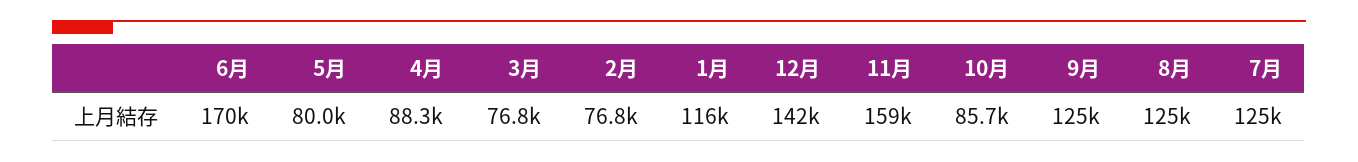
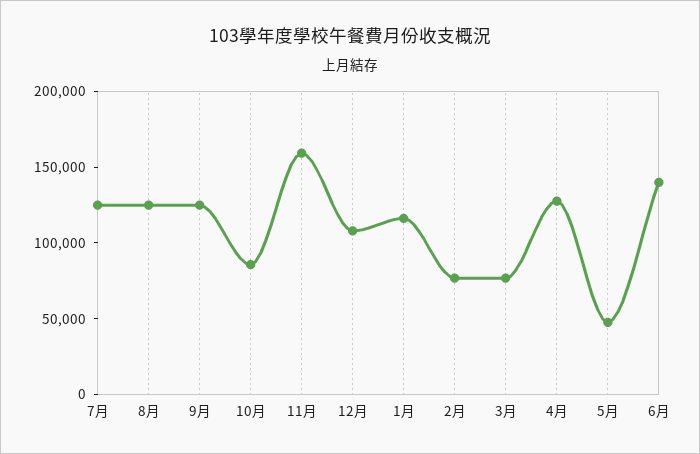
6月: 170000 -> 140000
5月: 80000 -> 50000
4月: 88300 -> 130000
12月: 142000 -> 110000

